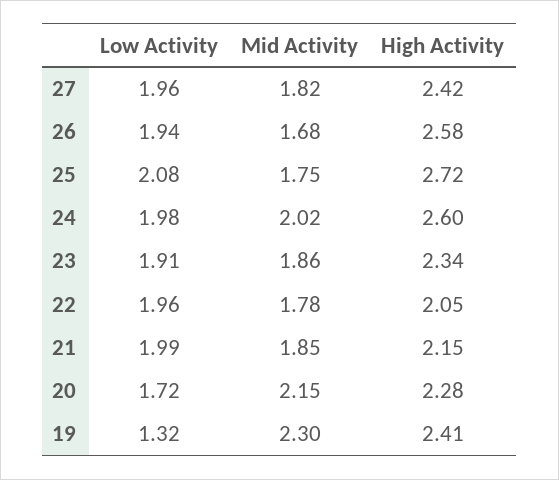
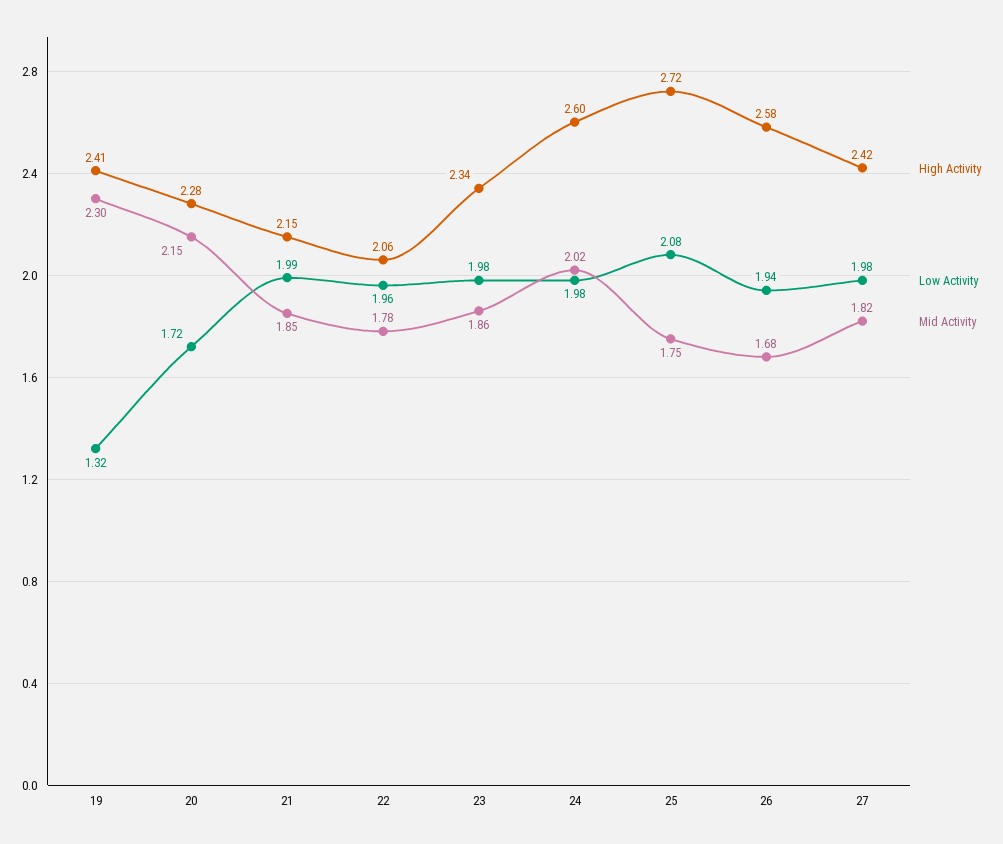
Low Activity, 27: 1.96 -> 1.98
Low Activity, 23: 1.91 -> 1.98
High Activity, 22: 2.05 -> 2.06

